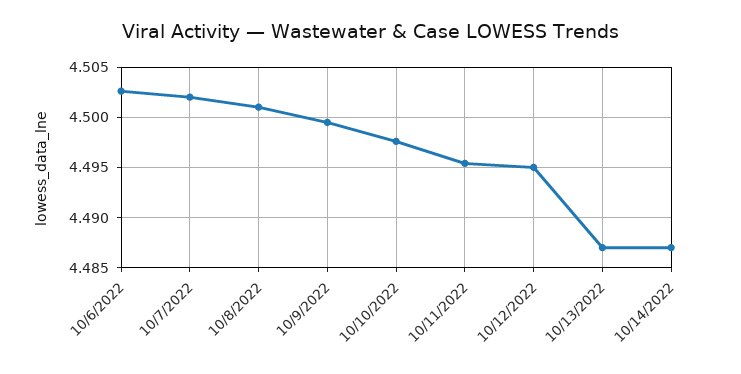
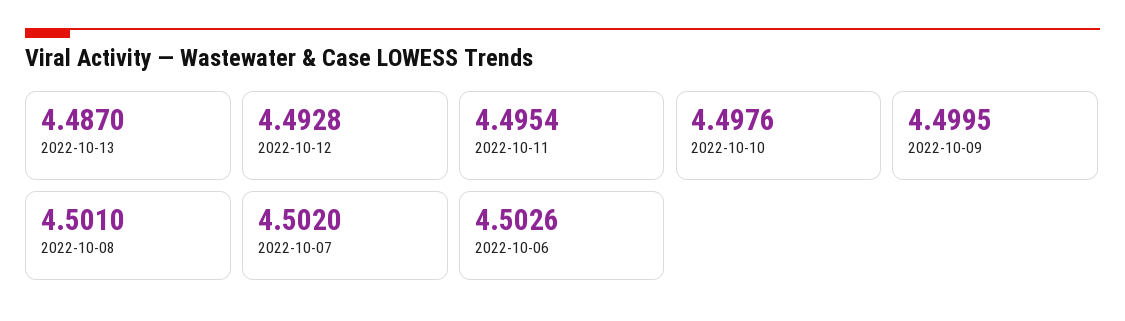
10/12/2022: 4.495 -> 4.4928
10/14/2022: 4.487 -> none

